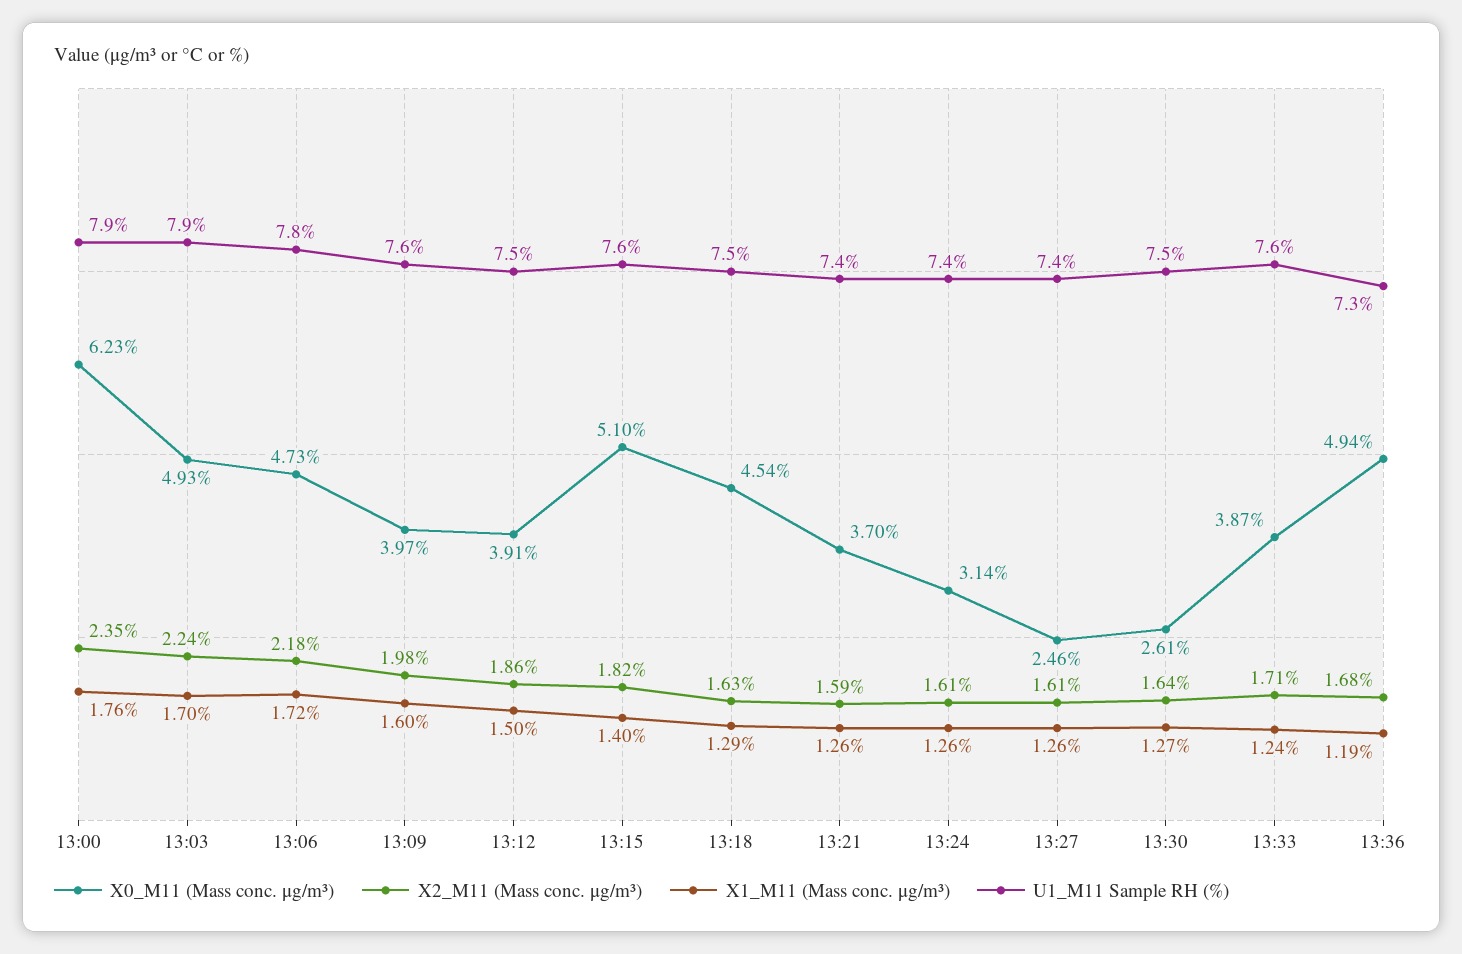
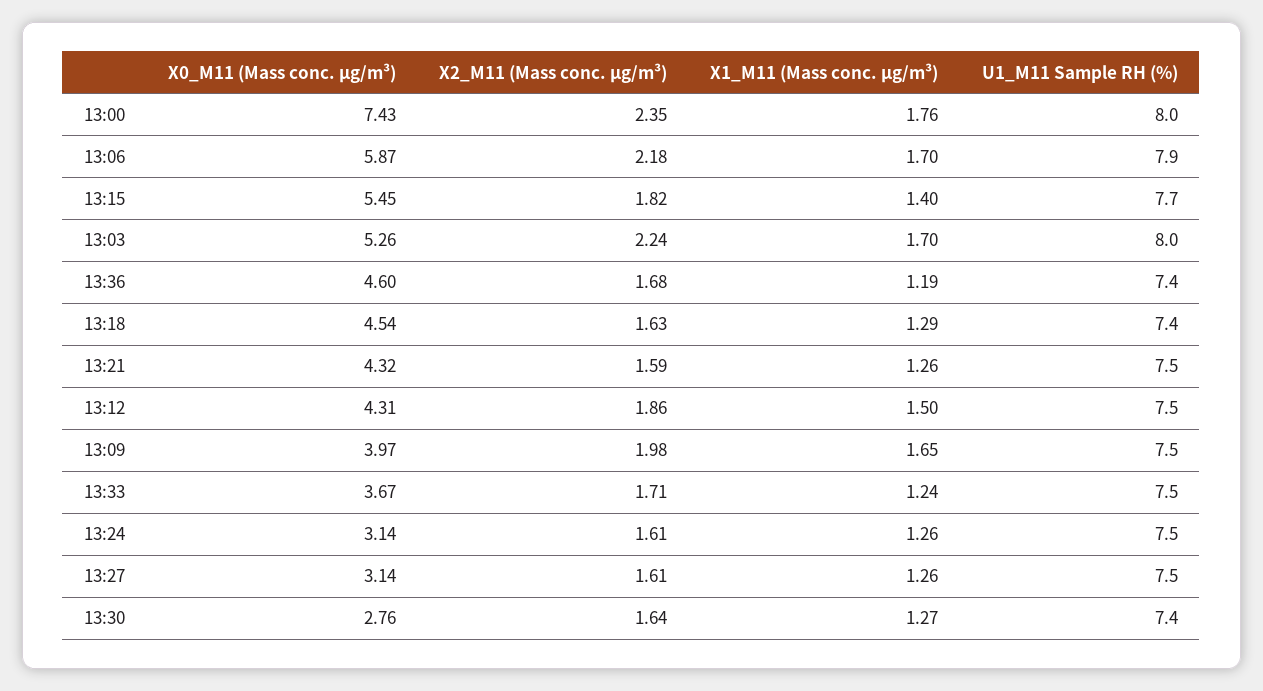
X0_M11 (Mass conc. μg/m³), 13:00: 6.23 -> 7.43
U1_M11 Sample RH (%), 13:00: 7.9 -> 8
X0_M11 (Mass conc. μg/m³), 13:03: 4.93 -> 5.26
U1_M11 Sample RH (%), 13:03: 7.9 -> 8
X0_M11 (Mass conc. μg/m³), 13:06: 4.73 -> 5.87
X1_M11 (Mass conc. μg/m³), 13:06: 1.72 -> 1.7
U1_M11 Sample RH (%), 13:06: 7.8 -> 7.9
X1_M11 (Mass conc. μg/m³), 13:09: 1.6 -> 1.65
U1_M11 Sample RH (%), 13:09: 7.6 -> 7.5
X0_M11 (Mass conc. μg/m³), 13:12: 3.91 -> 4.31
X0_M11 (Mass conc. μg/m³), 13:15: 5.1 -> 5.45
U1_M11 Sample RH (%), 13:15: 7.6 -> 7.7
U1_M11 Sample RH (%), 13:18: 7.5 -> 7.4
X0_M11 (Mass conc. μg/m³), 13:21: 3.7 -> 4.32
U1_M11 Sample RH (%), 13:21: 7.4 -> 7.5
U1_M11 Sample RH (%), 13:24: 7.4 -> 7.5
X0_M11 (Mass conc. μg/m³), 13:27: 2.46 -> 3.14
U1_M11 Sample RH (%), 13:27: 7.4 -> 7.5
X0_M11 (Mass conc. μg/m³), 13:30: 2.61 -> 2.76
U1_M11 Sample RH (%), 13:30: 7.5 -> 7.4
X0_M11 (Mass conc. μg/m³), 13:33: 3.87 -> 3.67
U1_M11 Sample RH (%), 13:33: 7.6 -> 7.5
X0_M11 (Mass conc. μg/m³), 13:36: 4.94 -> 4.6
U1_M11 Sample RH (%), 13:36: 7.3 -> 7.4

